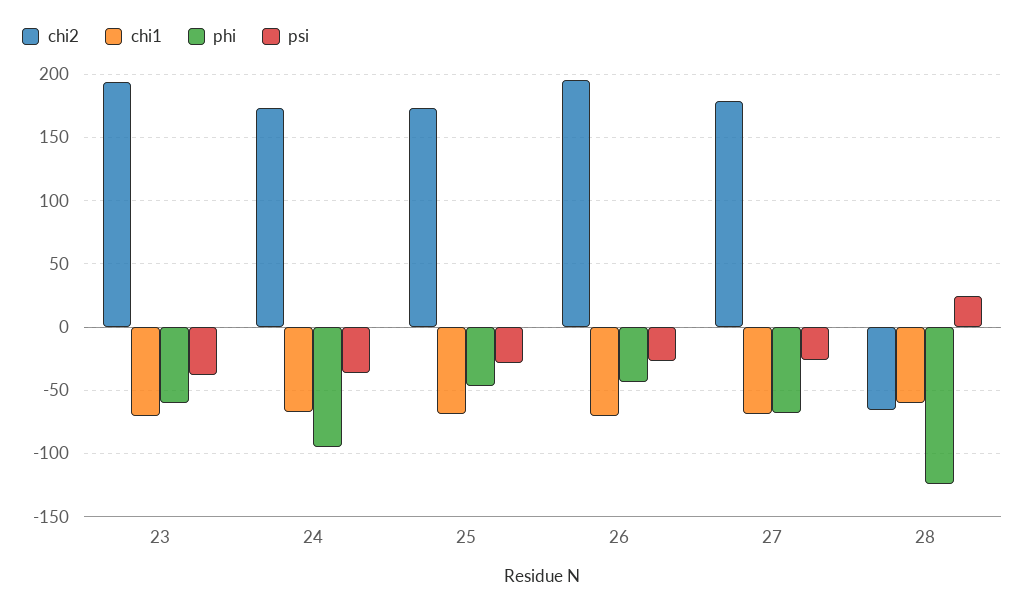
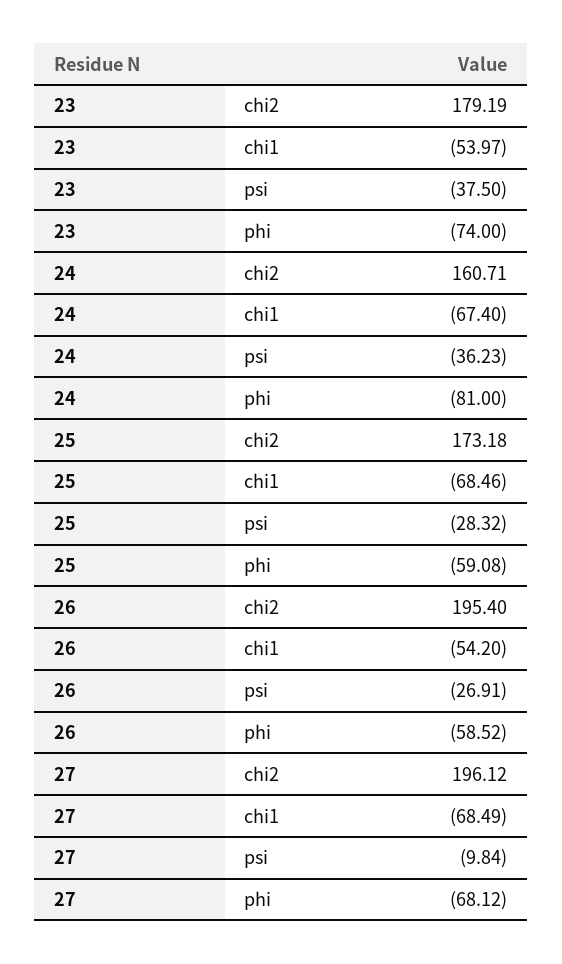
chi2, 23: 195 -> 179.19
chi1, 23: -70 -> -53.97
phi, 23: -60 -> -74
chi2, 24: 175 -> 160.71
phi, 24: -95 -> -81
phi, 25: -45 -> -59.08
chi1, 26: -70 -> -54.2
phi, 26: -45 -> -58.52
chi2, 27: 180 -> 196.12
psi, 27: -25 -> -9.84
chi2, 28: -65 -> none
chi1, 28: -60 -> none
phi, 28: -125 -> none
psi, 28: 25 -> none

